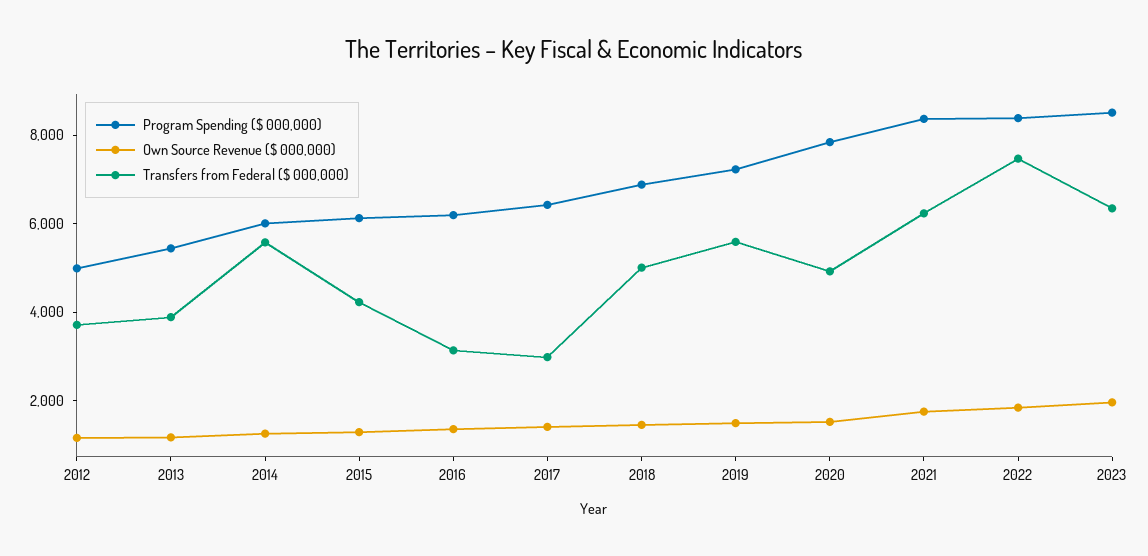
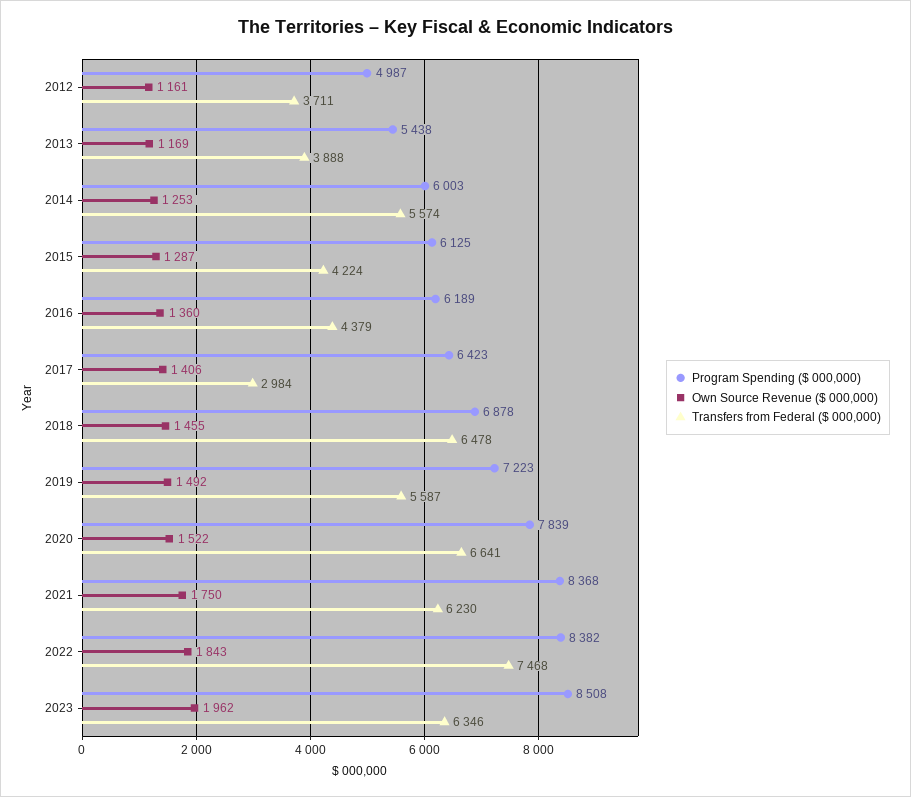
Transfers from Federal ($ 000,000), 2016: 3000 -> 4379
Transfers from Federal ($ 000,000), 2018: 5000 -> 6478
Transfers from Federal ($ 000,000), 2020: 5000 -> 6641

